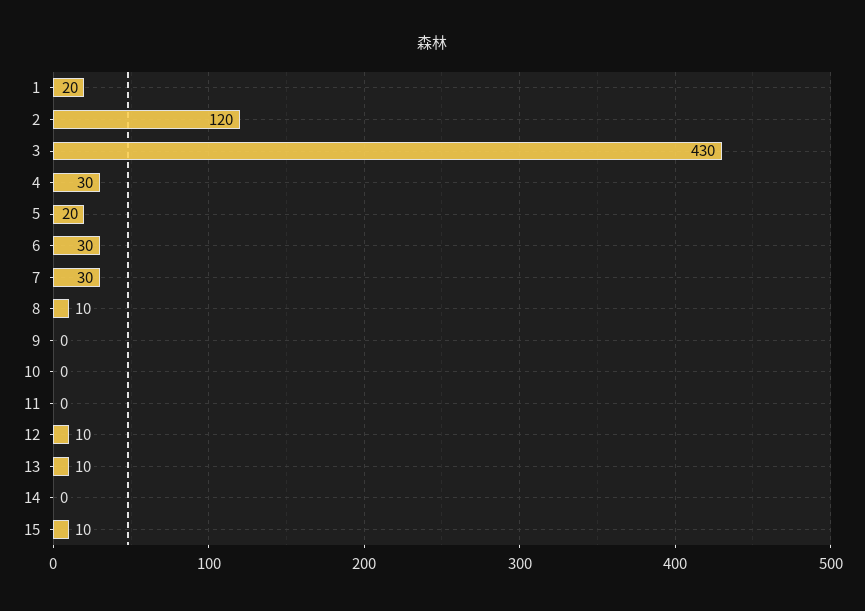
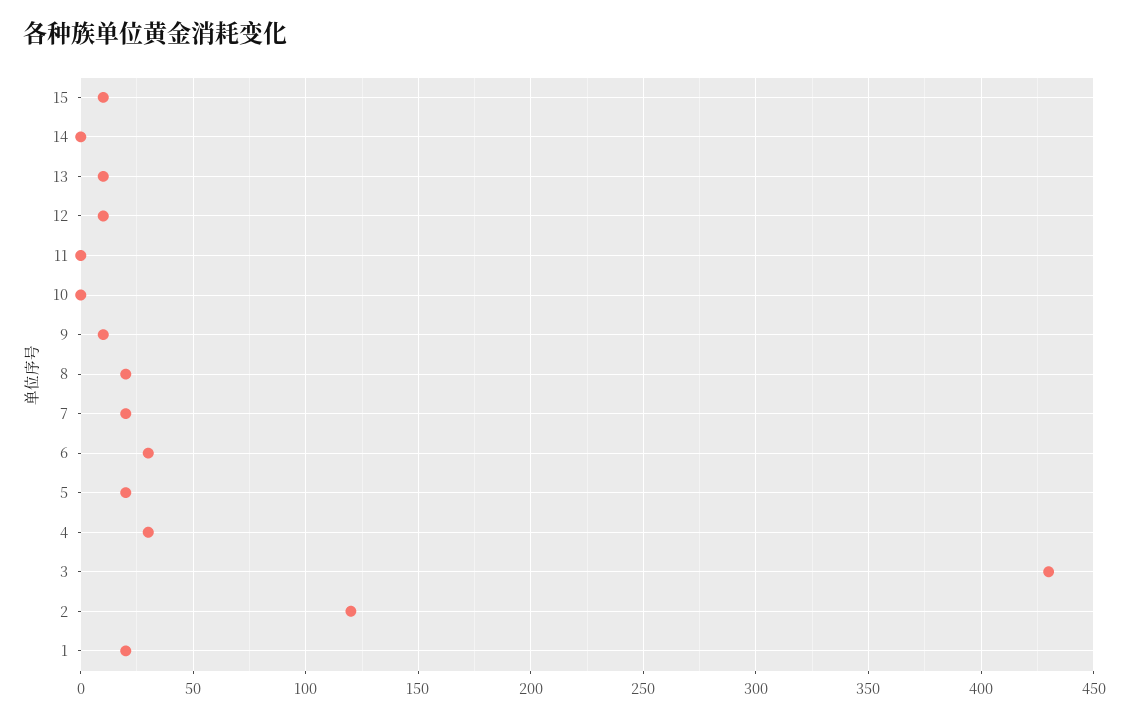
7: 30 -> 20
8: 10 -> 20
9: 0 -> 10

